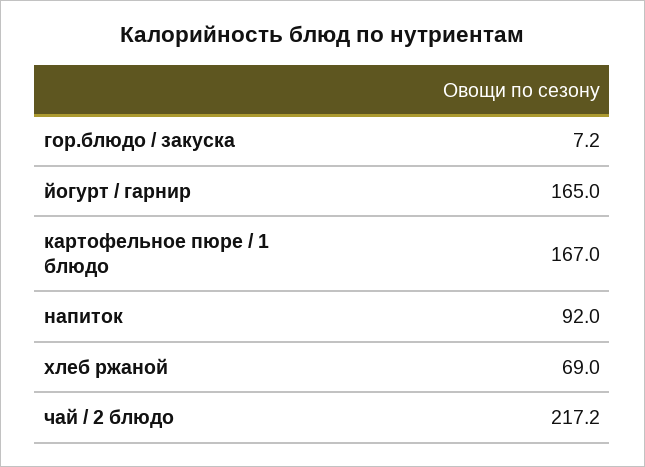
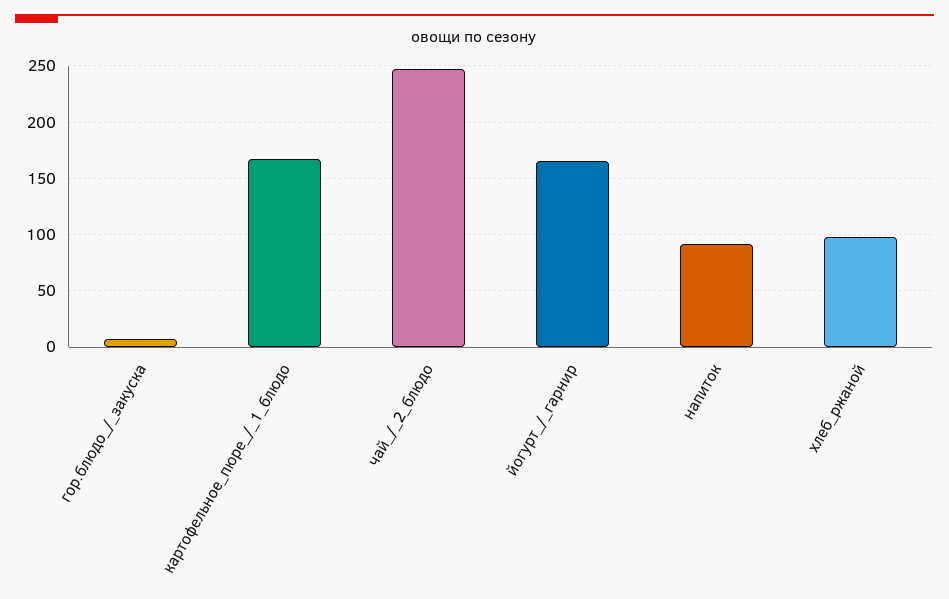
хлеб ржаной: 69 -> 100
чай / 2 блюдо: 217.2 -> 250

